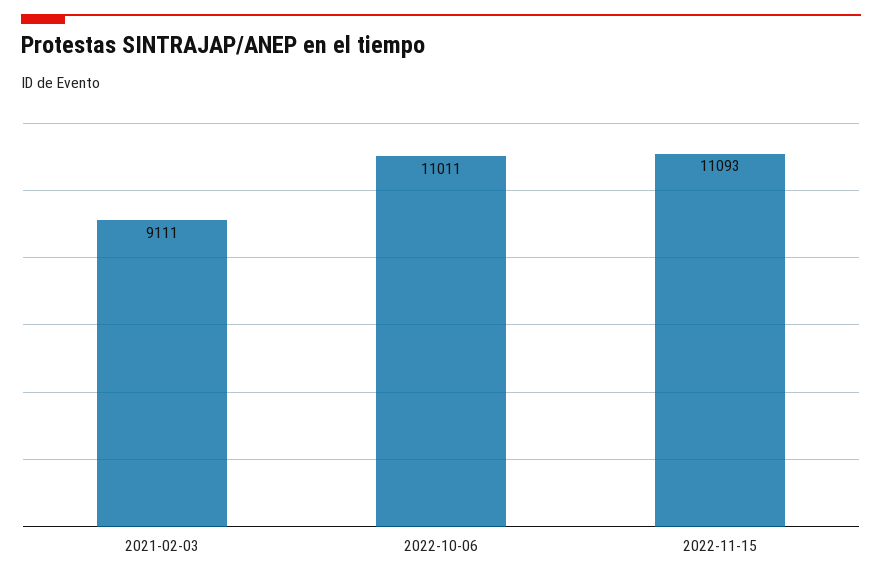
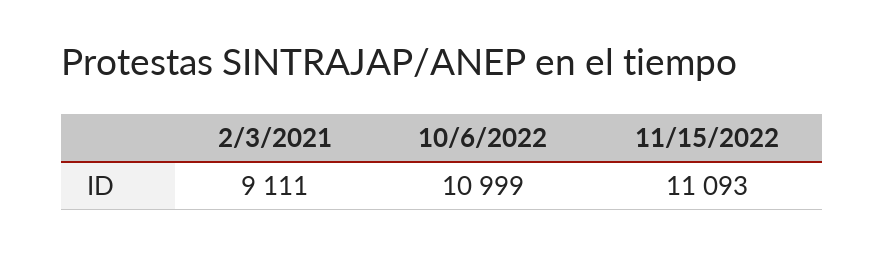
2022-10-06: 11011 -> 10999

